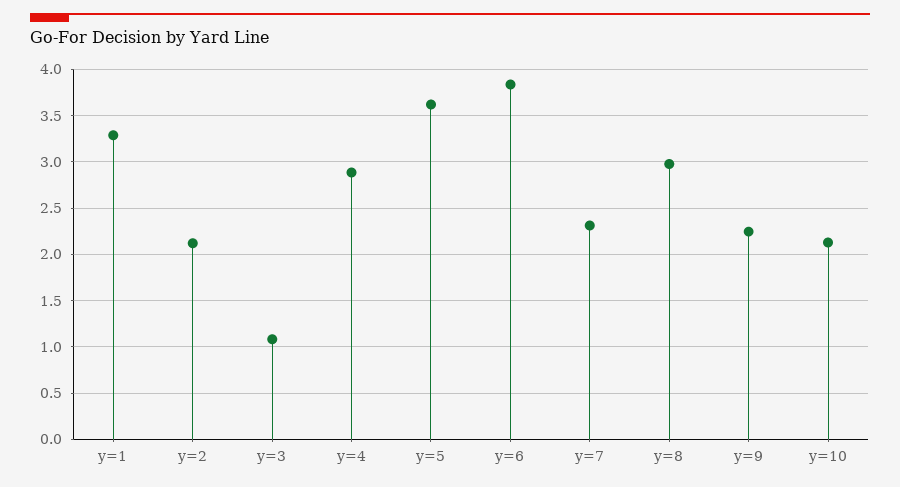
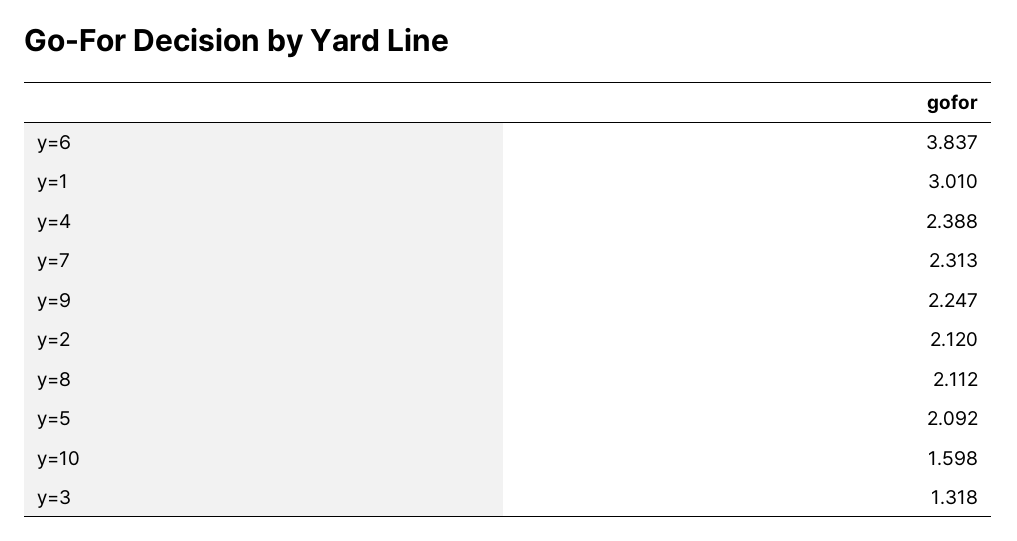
y=1: 3.3 -> 3.01
y=3: 1.1 -> 1.318
y=4: 2.9 -> 2.388
y=5: 3.6 -> 2.092
y=8: 3 -> 2.112
y=10: 2.1 -> 1.598

